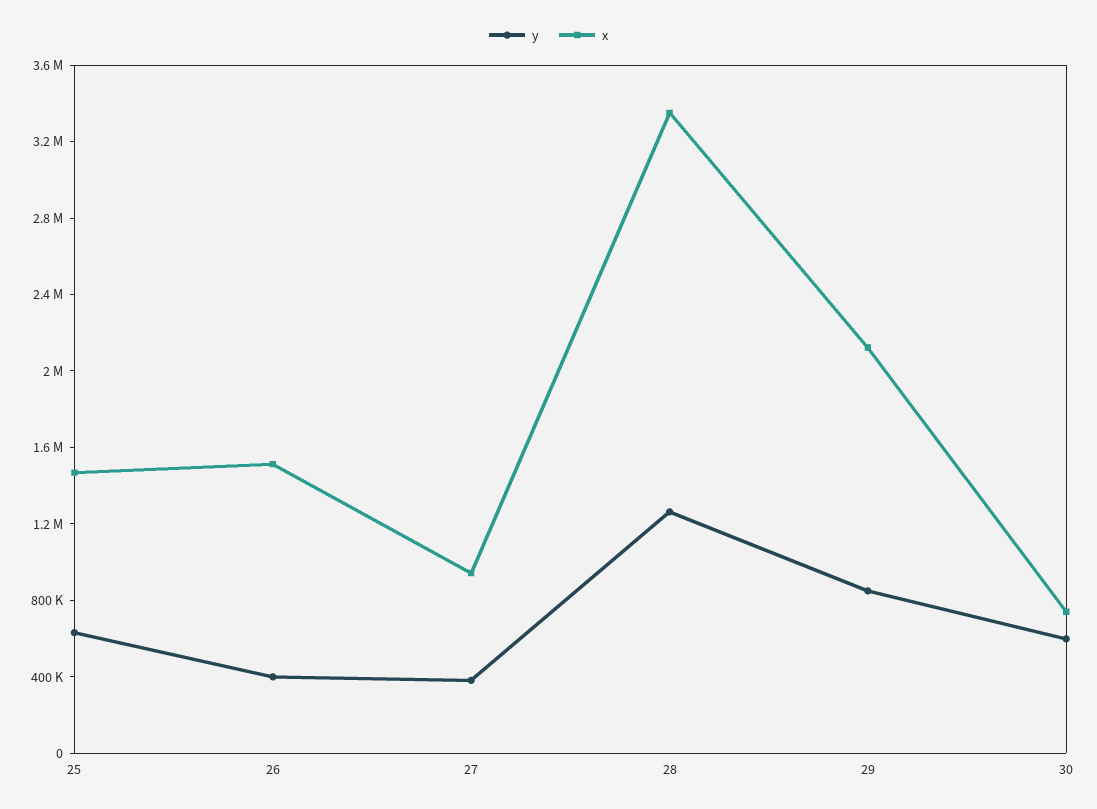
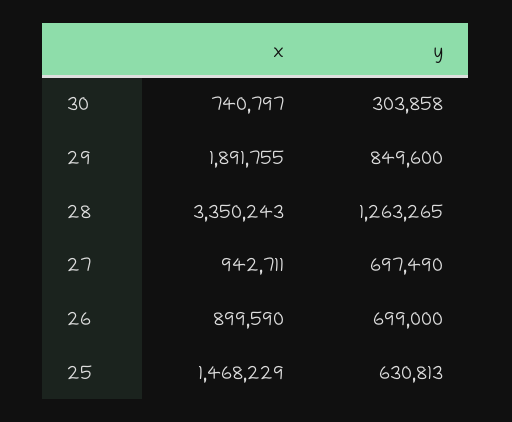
y, 26: 400000 -> 699000
x, 26: 1500000 -> 899590
y, 27: 400000 -> 697490
x, 29: 2100000 -> 1891755
y, 30: 600000 -> 303858

